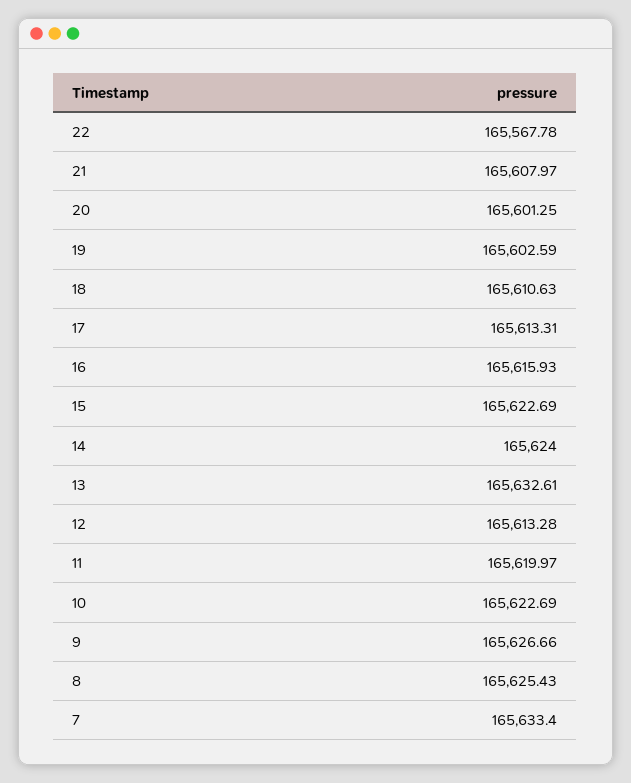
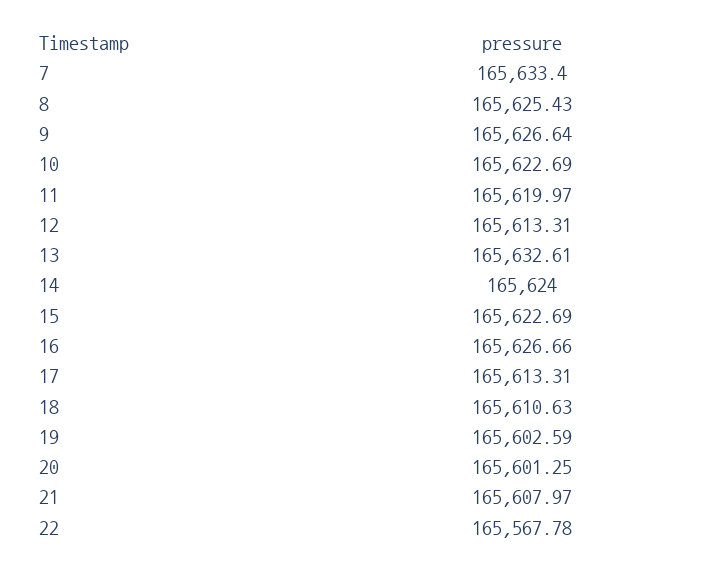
16: 165615.93 -> 165626.66
12: 165613.28 -> 165613.31
9: 165626.66 -> 165626.64

